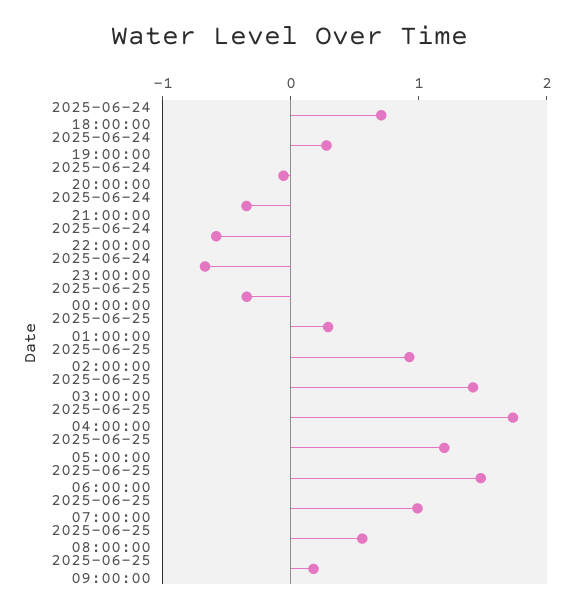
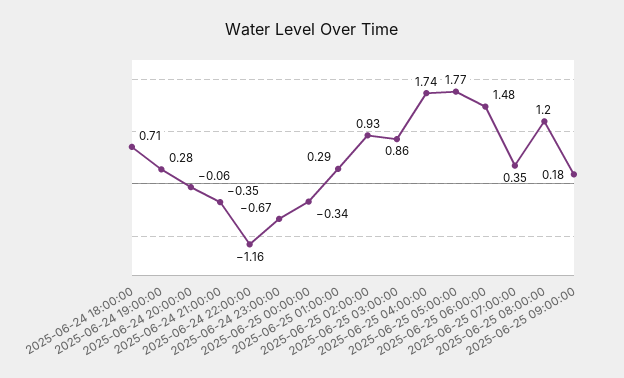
2025-06-24 22:00:00: -0.6 -> -1.16
2025-06-25 03:00:00: 1.4 -> 0.86
2025-06-25 05:00:00: 1.2 -> 1.77
2025-06-25 07:00:00: 1 -> 0.35
2025-06-25 08:00:00: 0.6 -> 1.2

